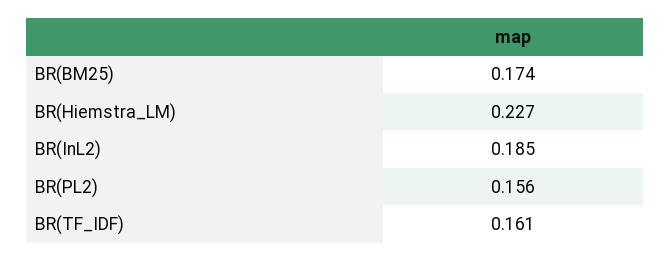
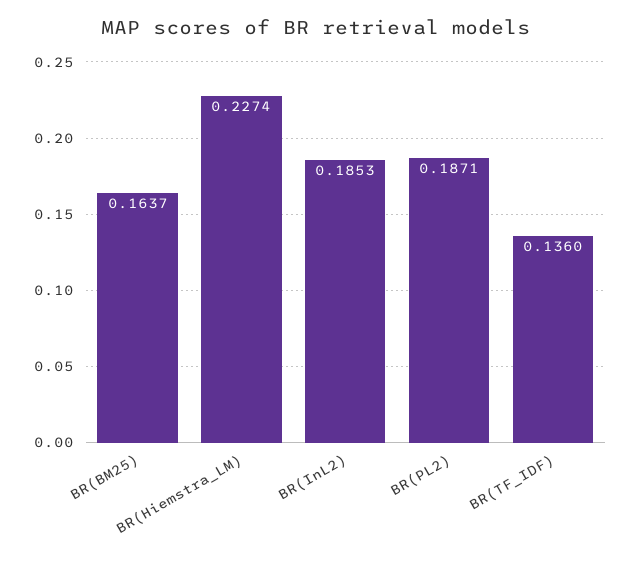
BR(BM25): 0.174 -> 0.1637
BR(PL2): 0.156 -> 0.1871
BR(TF_IDF): 0.161 -> 0.136

